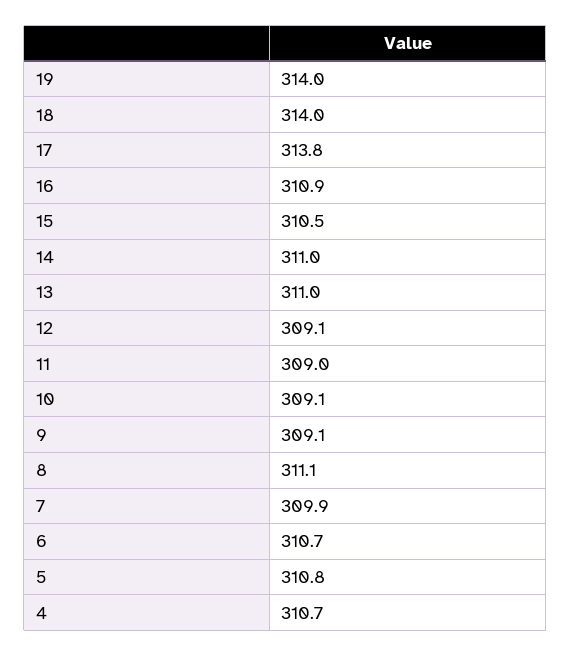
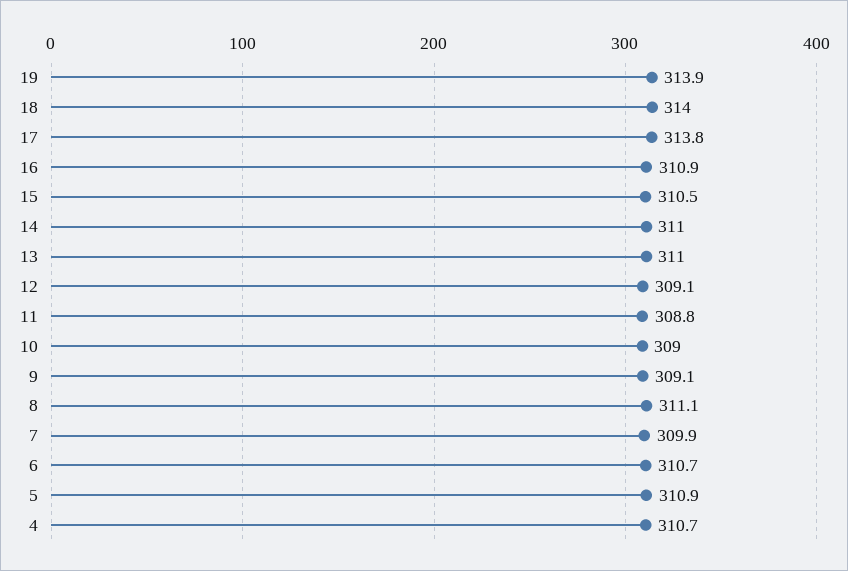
19: 314 -> 313.9
11: 309 -> 308.8
10: 309.1 -> 309
5: 310.8 -> 310.9

